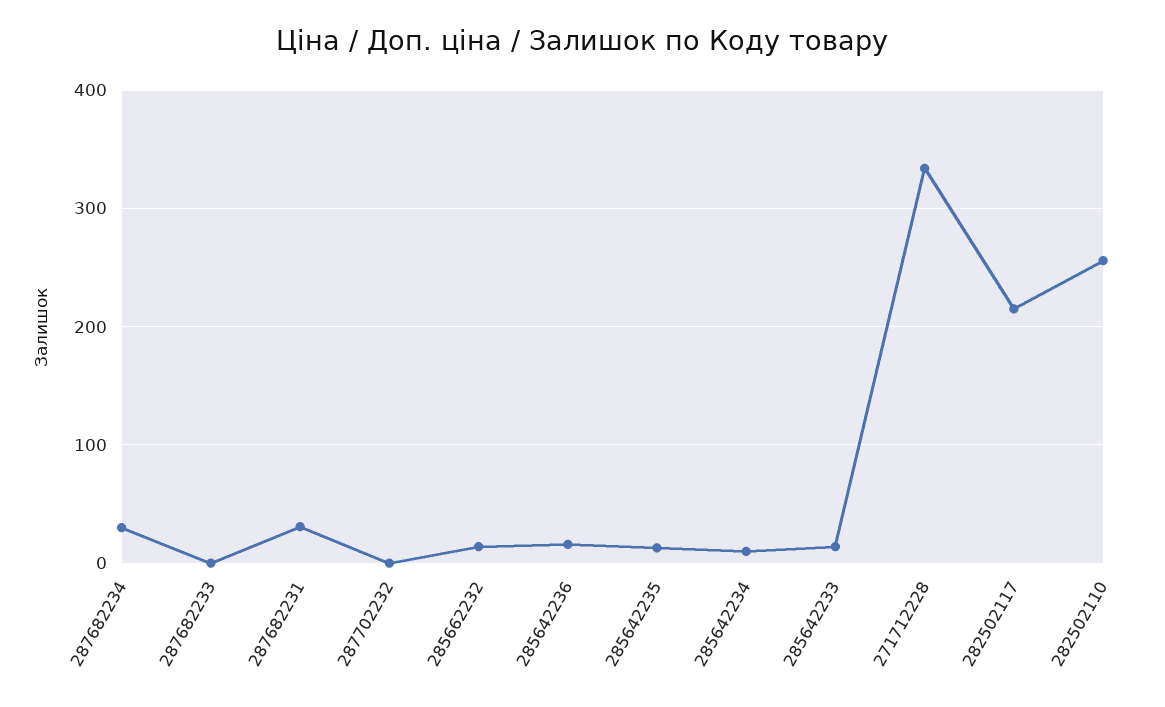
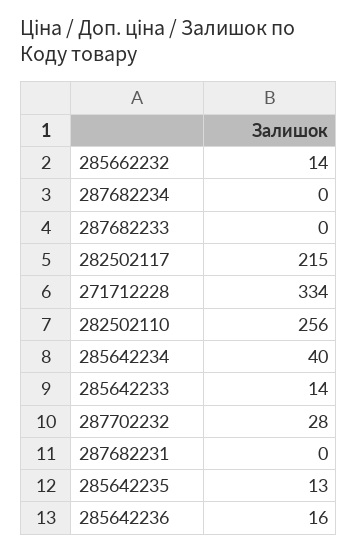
287682234: 30 -> 0
287682231: 30 -> 0
287702232: 0 -> 28
285642234: 10 -> 40

